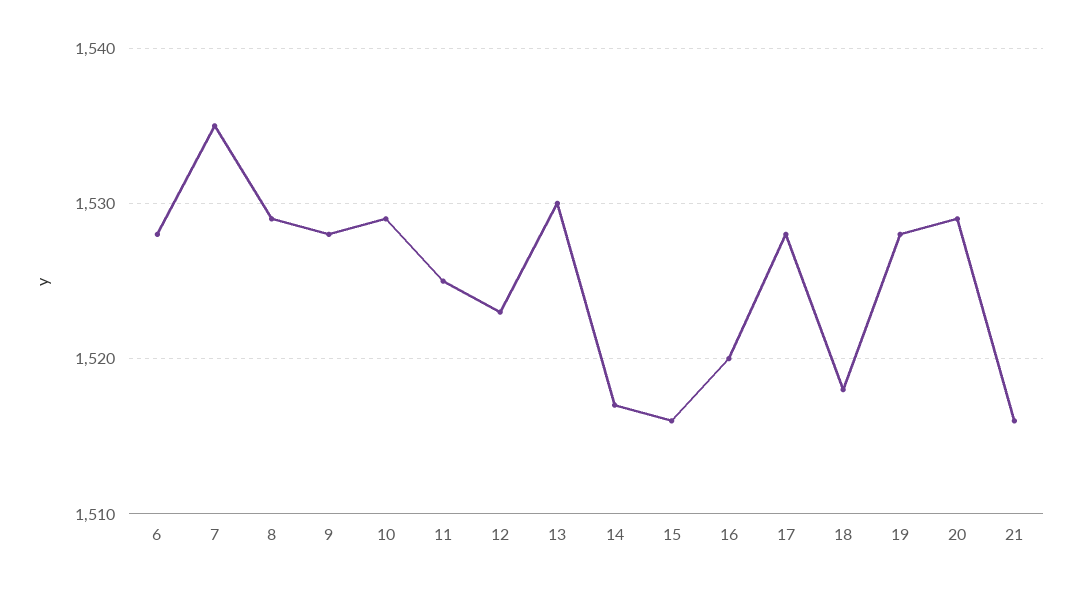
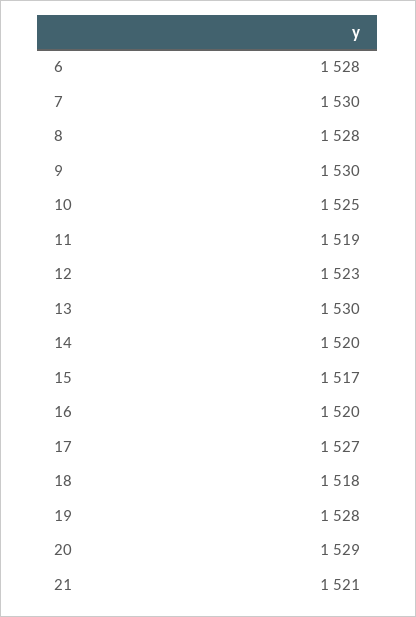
7: 1535 -> 1530
8: 1529 -> 1528
9: 1528 -> 1530
10: 1529 -> 1525
11: 1525 -> 1519
14: 1517 -> 1520
15: 1516 -> 1517
17: 1528 -> 1527
21: 1516 -> 1521

